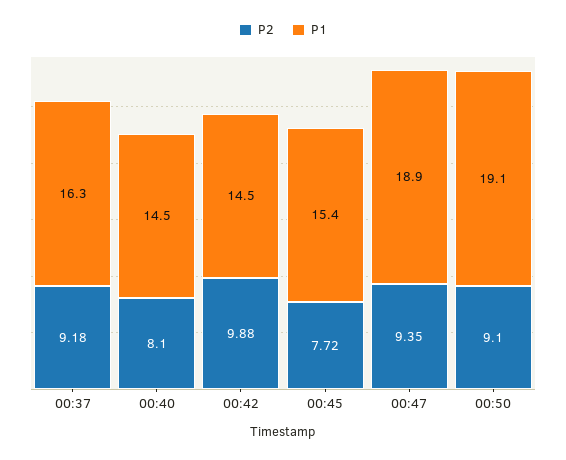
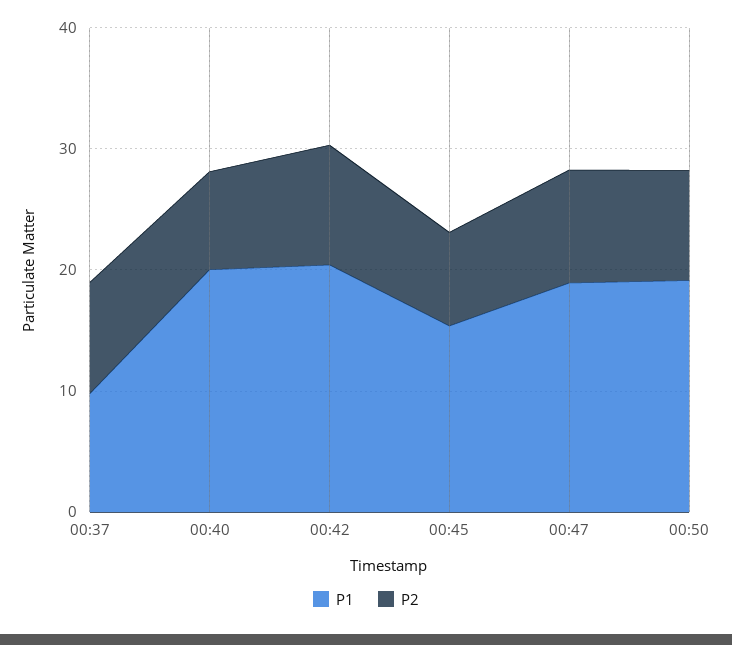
P1, 00:37: 16.3 -> 10
P1, 00:40: 14.5 -> 20
P1, 00:42: 14.5 -> 20

